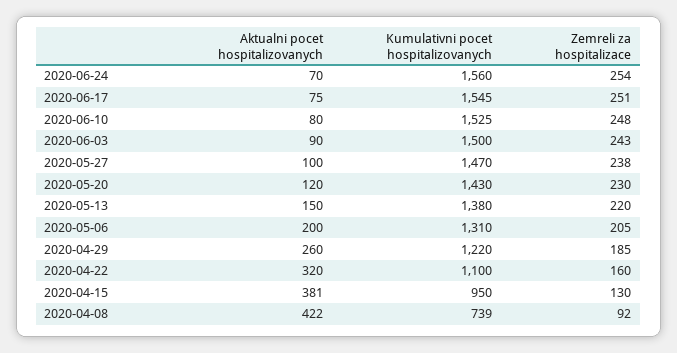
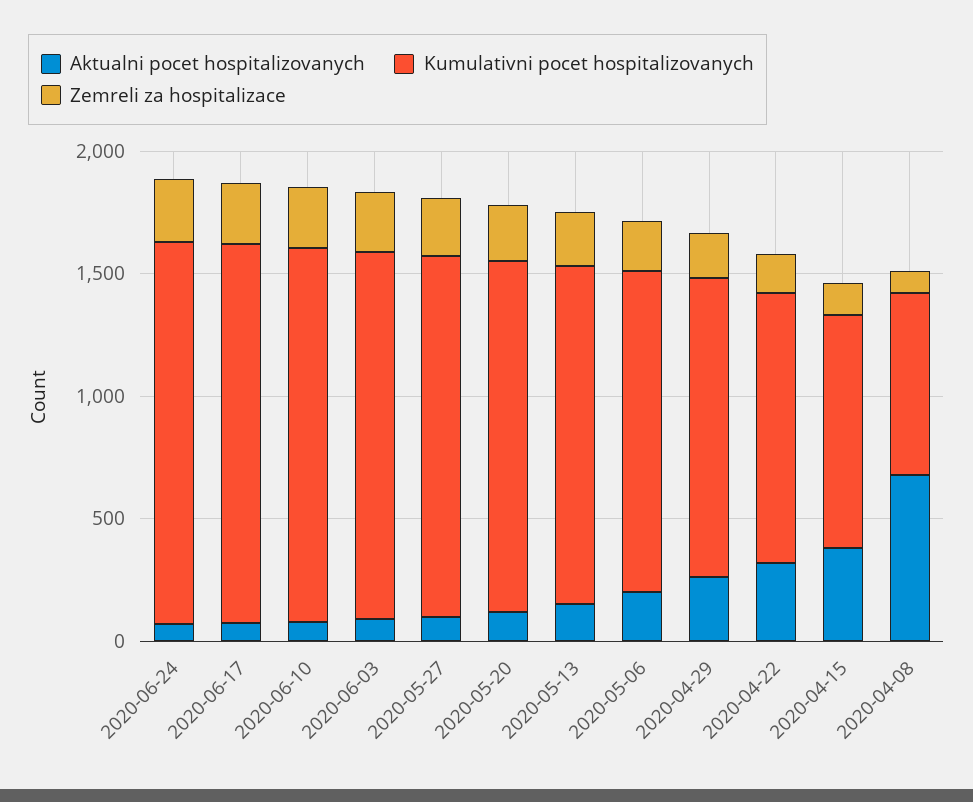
Aktualni pocet hospitalizovanych, 2020-04-08: 422 -> 700

